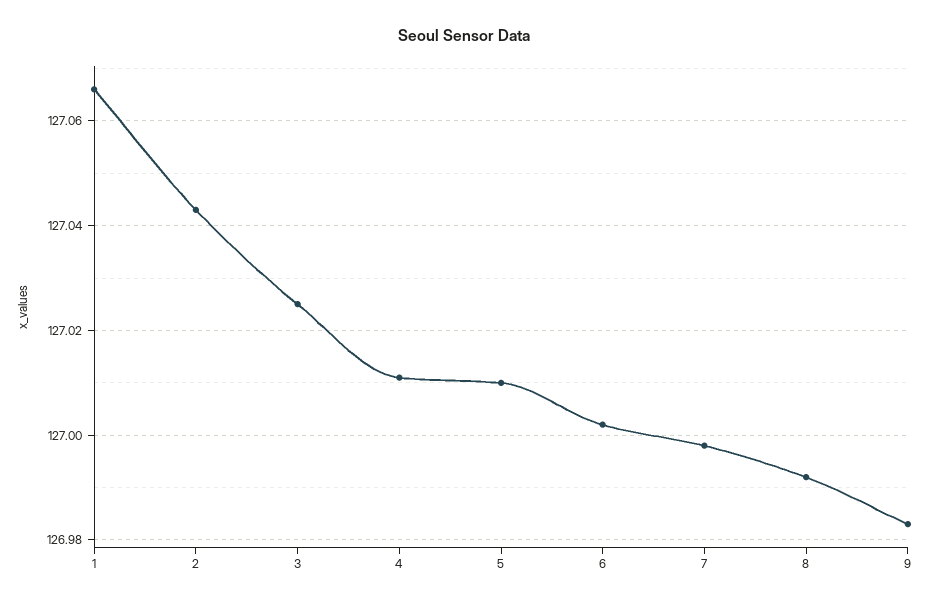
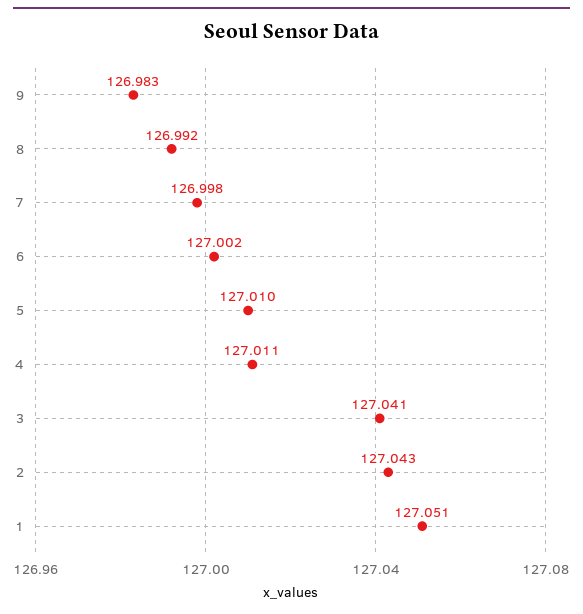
1: 127.065 -> 127.051
3: 127.025 -> 127.041

